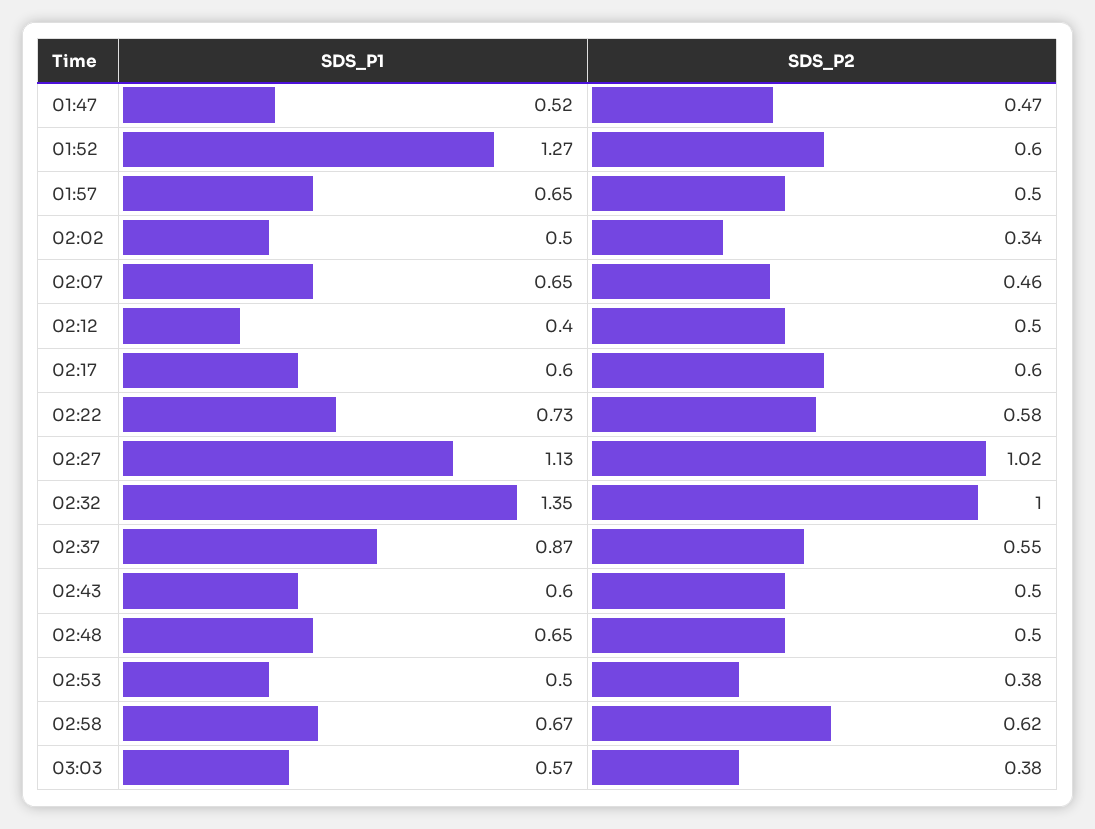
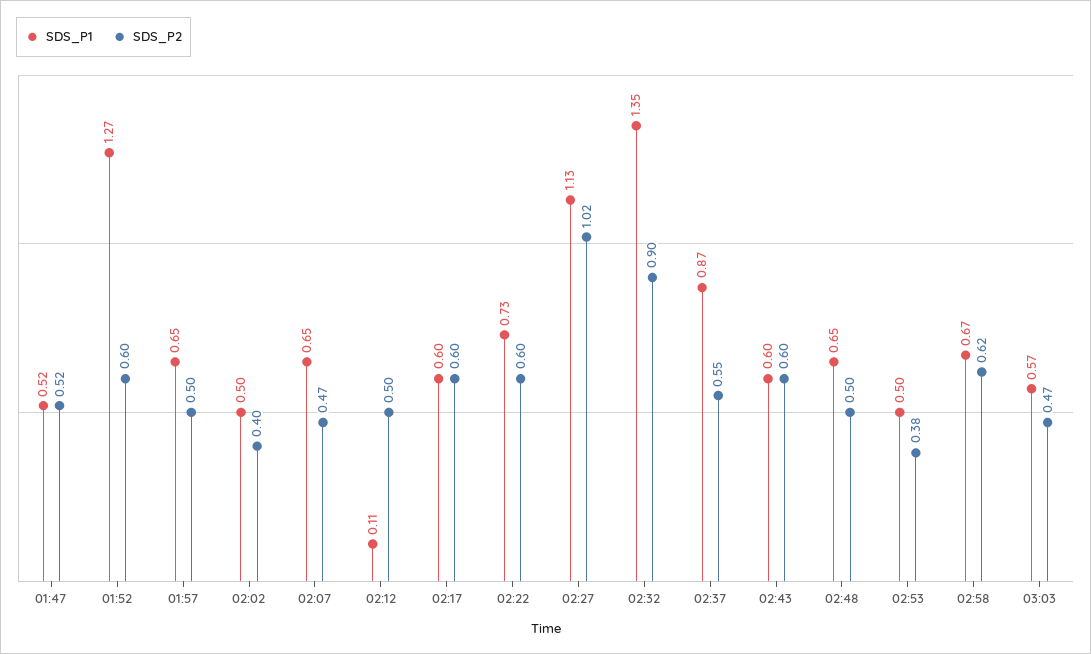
SDS_P2, 01:47: 0.47 -> 0.52
SDS_P2, 02:02: 0.34 -> 0.4
SDS_P2, 02:07: 0.46 -> 0.47
SDS_P1, 02:12: 0.4 -> 0.11
SDS_P2, 02:22: 0.58 -> 0.6
SDS_P2, 02:32: 1 -> 0.9
SDS_P2, 02:43: 0.5 -> 0.6
SDS_P2, 03:03: 0.38 -> 0.47

